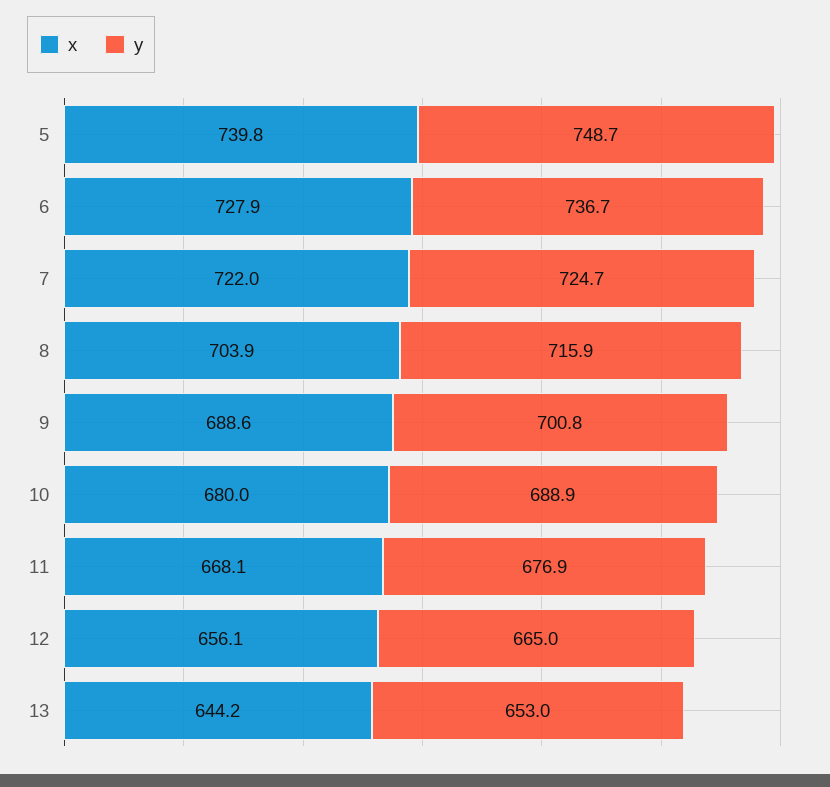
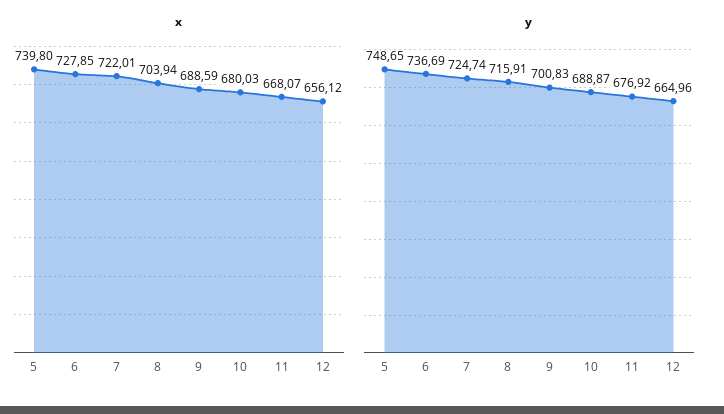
x, 13: 644.2 -> none
y, 13: 653 -> none

